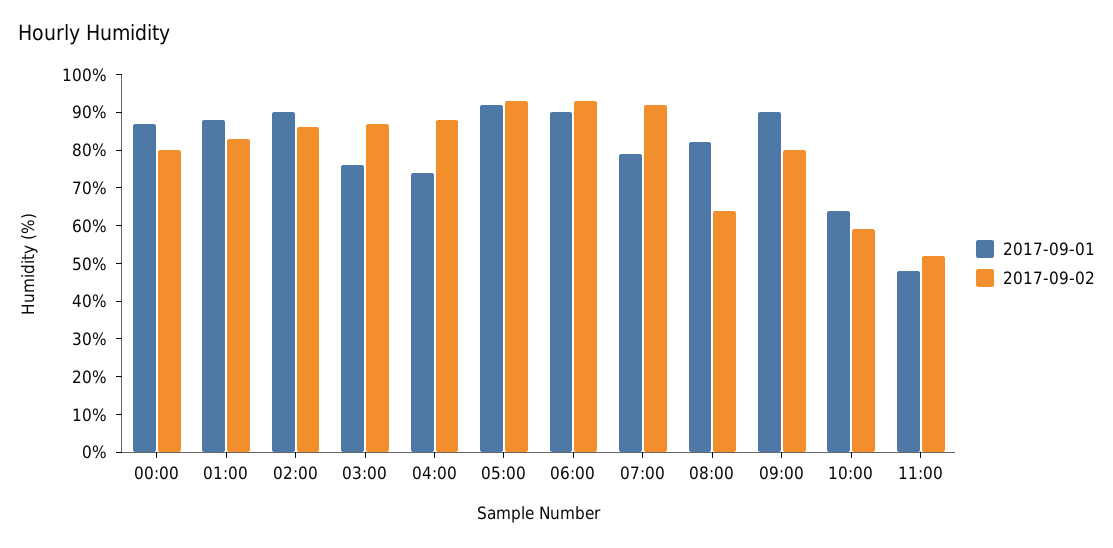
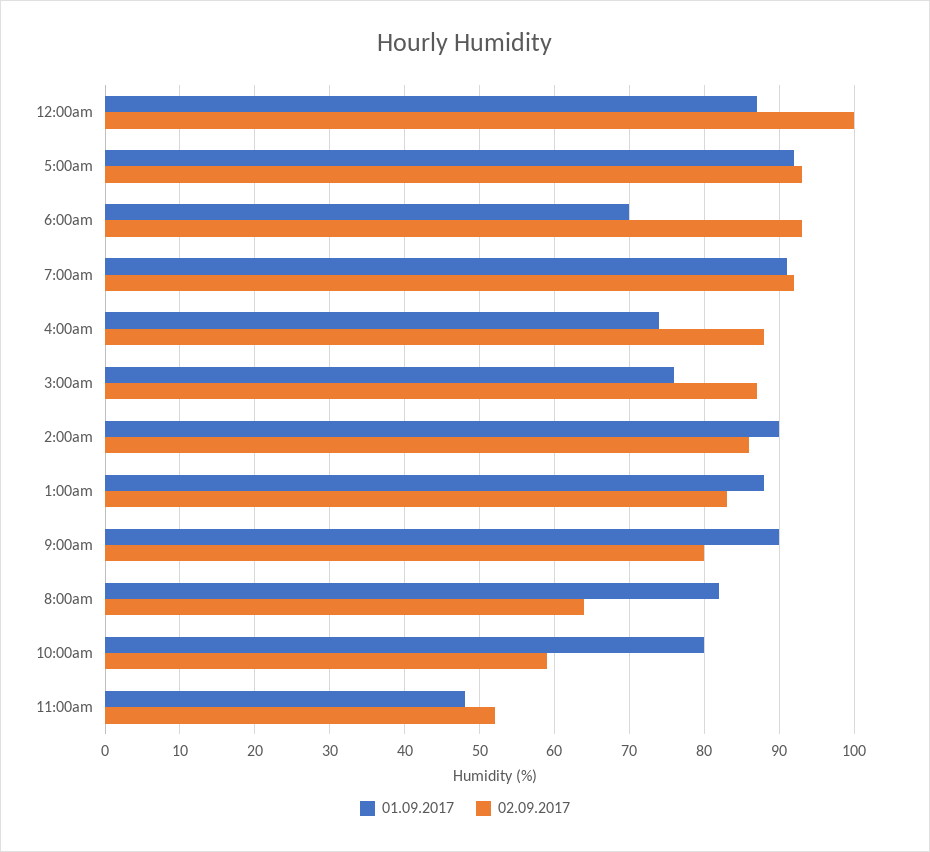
2017-09-02, 00:00: 80 -> 100
2017-09-01, 06:00: 90 -> 70
2017-09-01, 07:00: 80 -> 91
2017-09-01, 10:00: 65 -> 80

